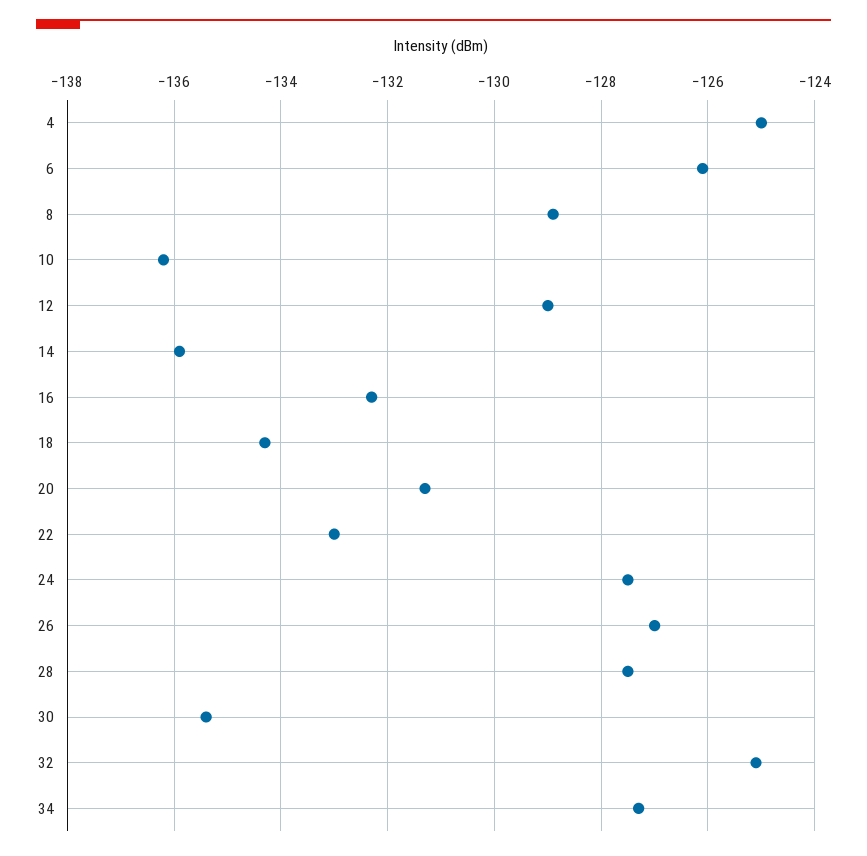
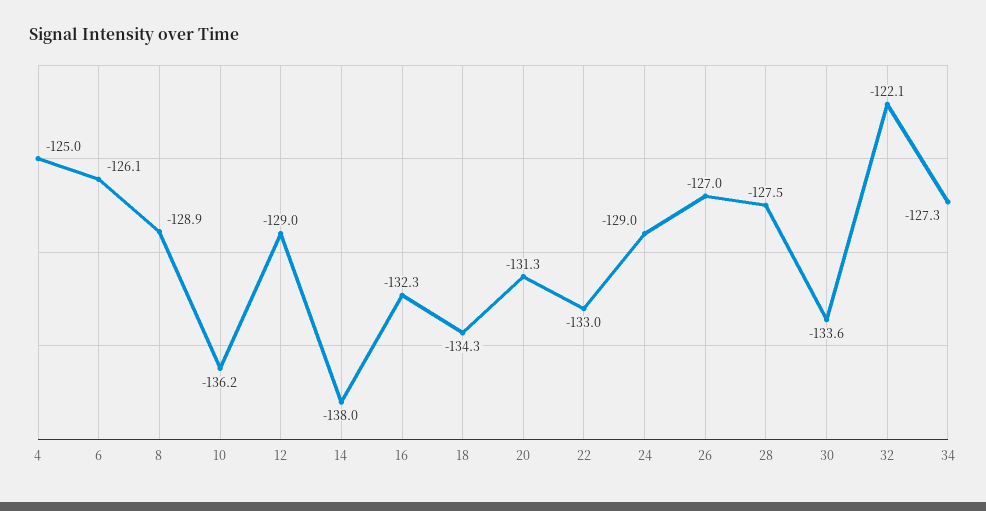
14: -136 -> -138
24: -127.5 -> -129
30: -135.5 -> -133.6
32: -125 -> -122.1

